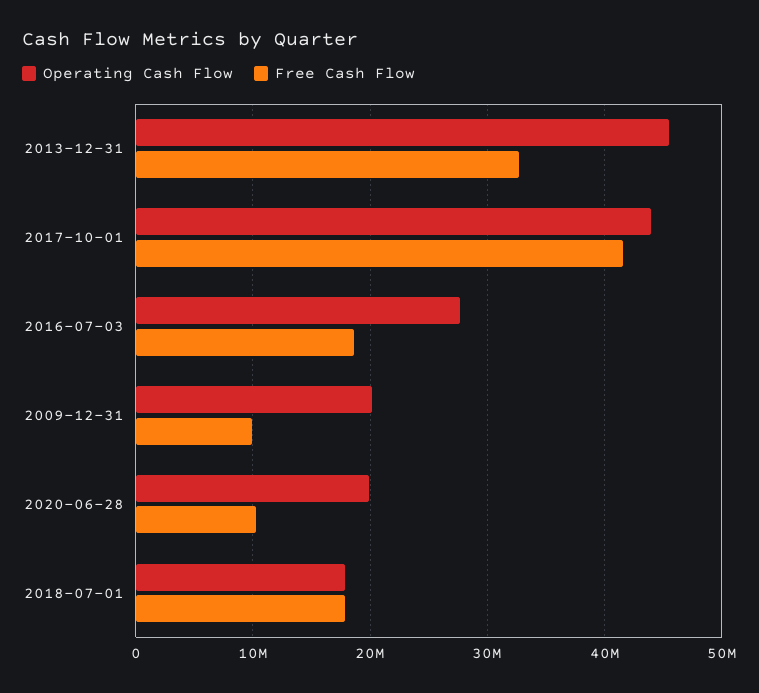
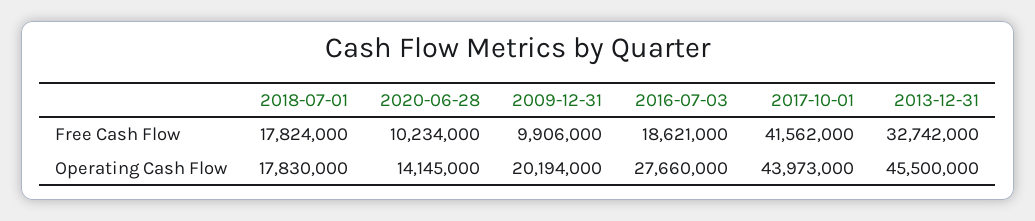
Operating Cash Flow, 2020-06-28: 20000000 -> 14145000

